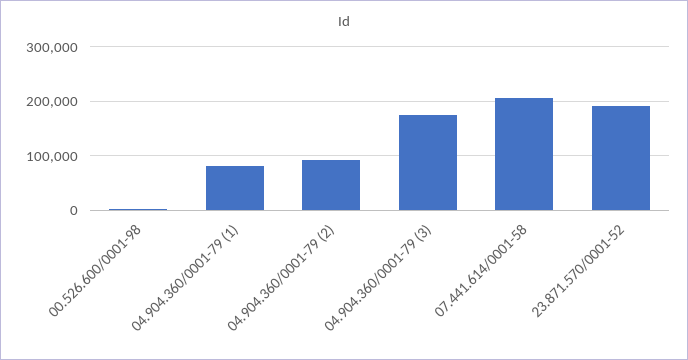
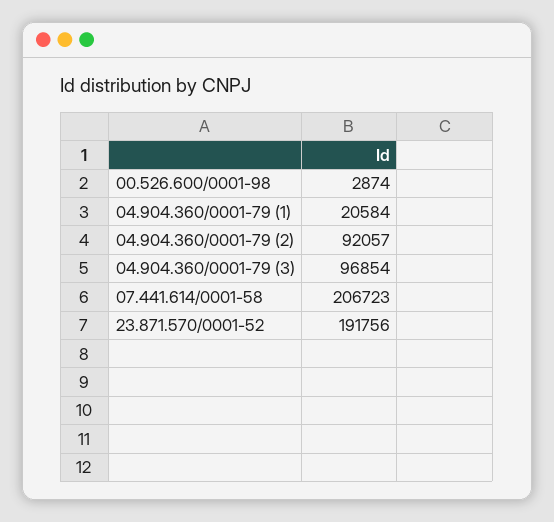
04.904.360/0001-79 (1): 80000 -> 20584
04.904.360/0001-79 (3): 180000 -> 96854

